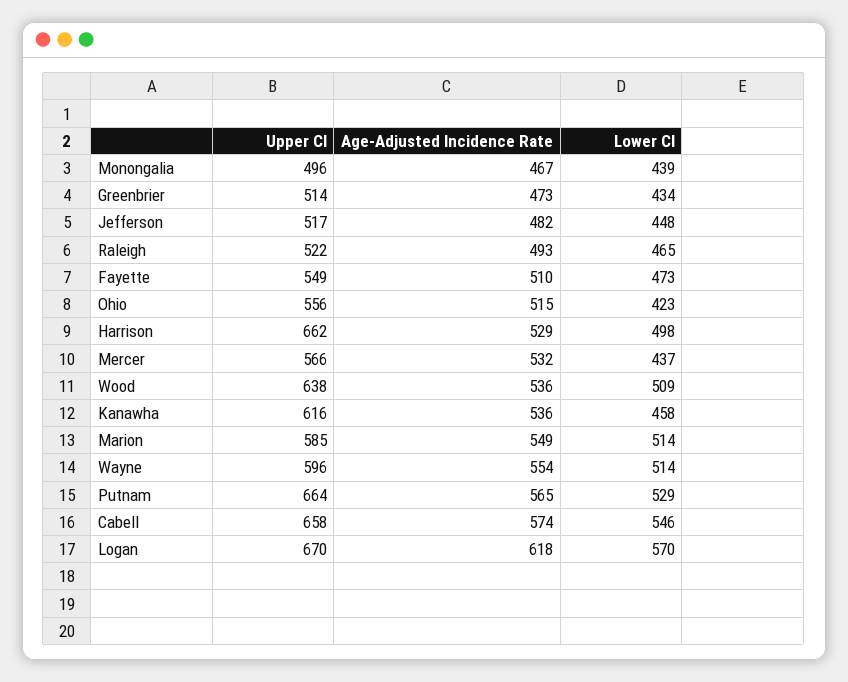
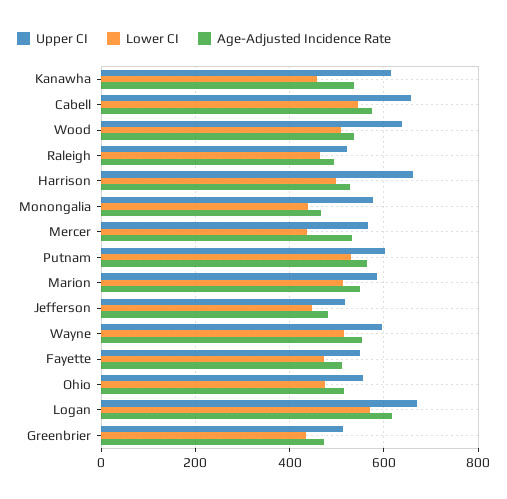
Upper CI, Monongalia: 496 -> 580
Lower CI, Ohio: 423 -> 480
Upper CI, Putnam: 664 -> 600

